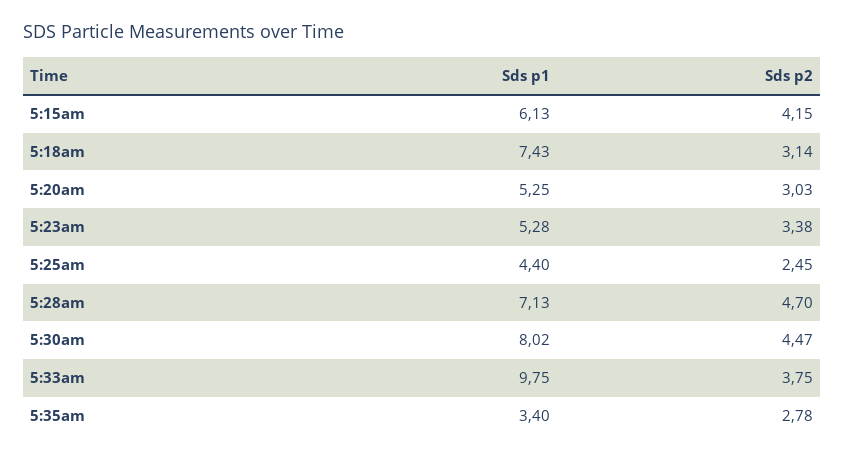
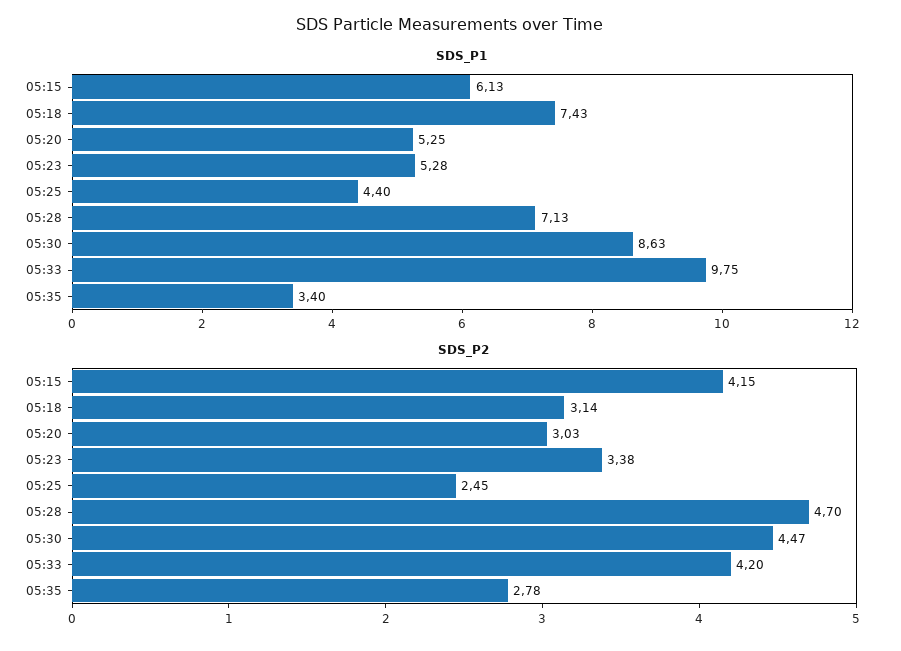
Sds p1, 5:30am: 8.02 -> 8.63
Sds p2, 5:33am: 3.75 -> 4.2

